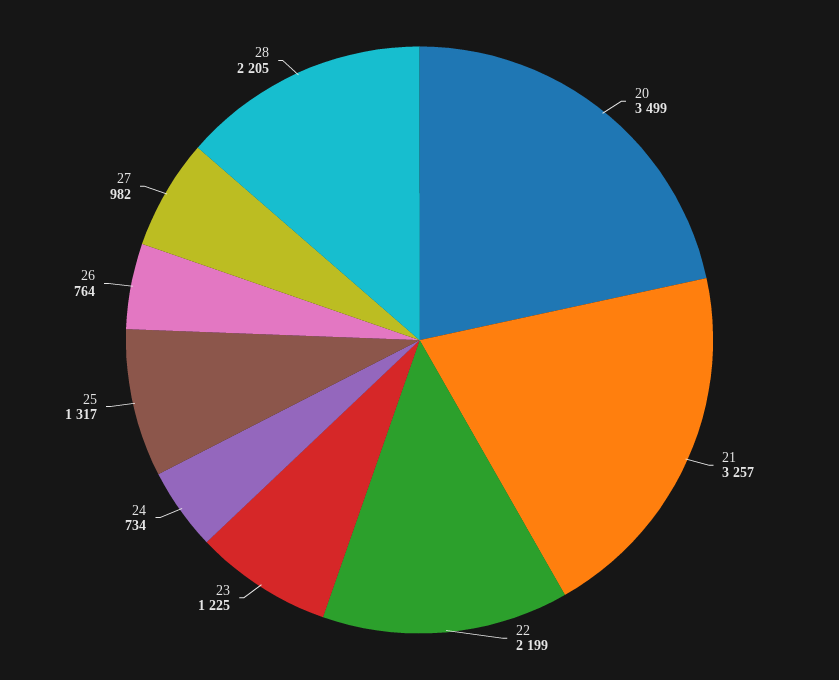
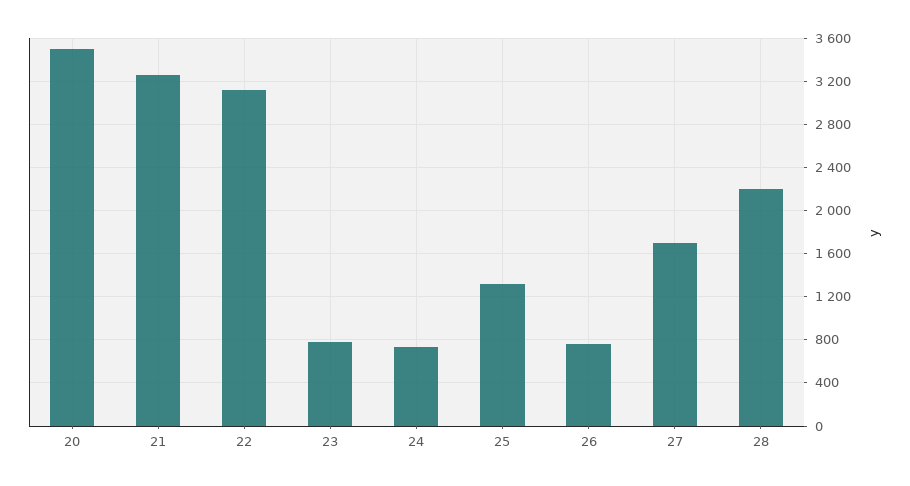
22: 2199 -> 3100
23: 1225 -> 800
27: 982 -> 1700

